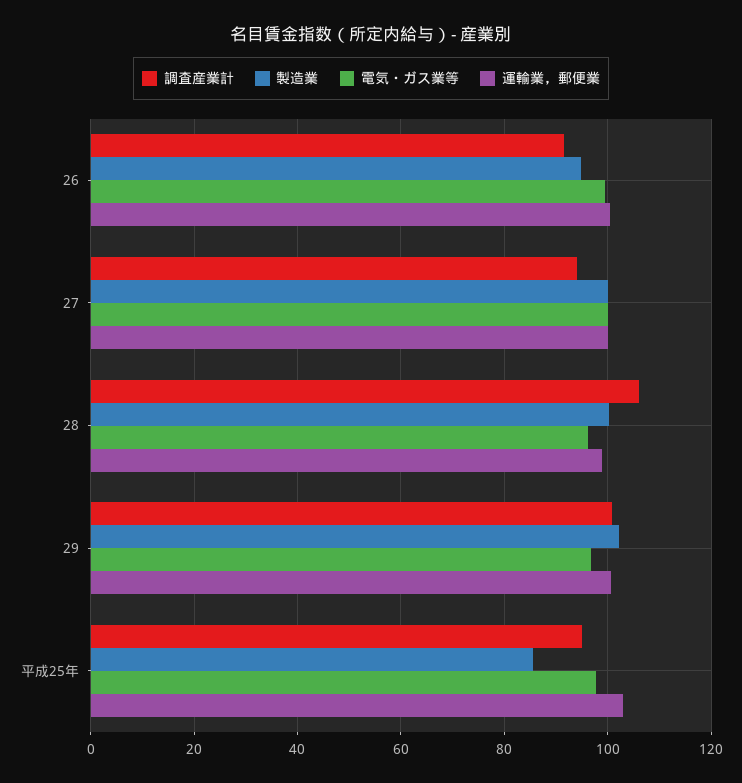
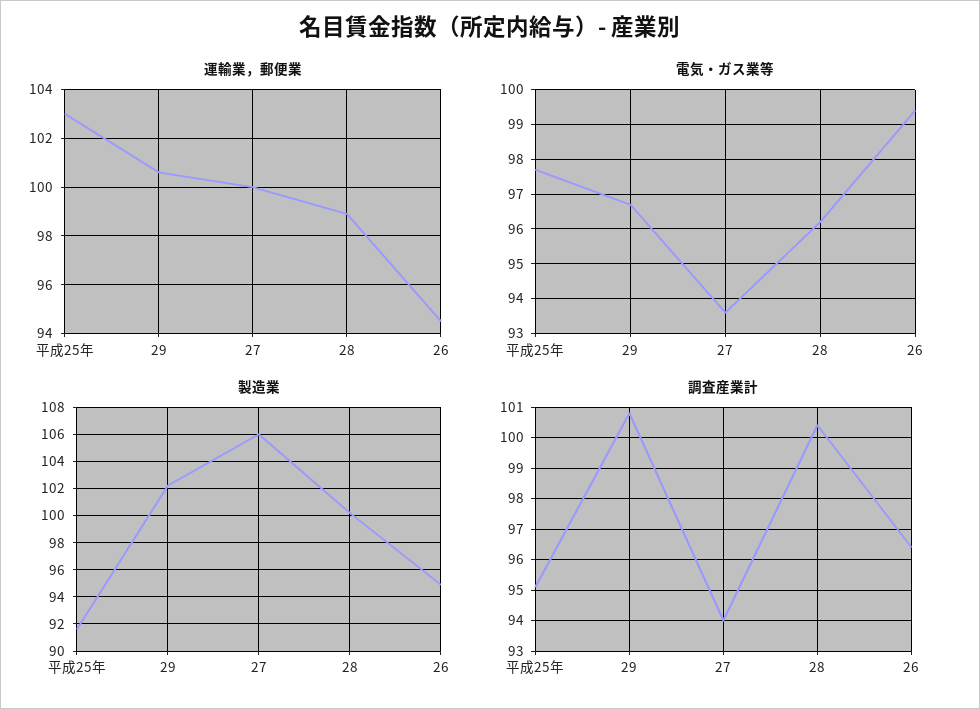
調査産業計, 26: 92 -> 96.5
運輸業，郵便業, 26: 100 -> 94.5
製造業, 27: 100 -> 106
電気・ガス業等, 27: 100 -> 93.5
調査産業計, 28: 106 -> 100.5
製造業, 平成25年: 86 -> 91.5

